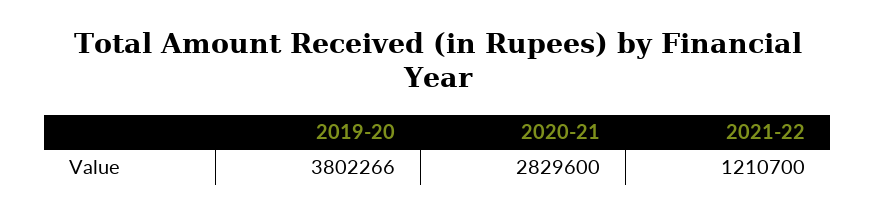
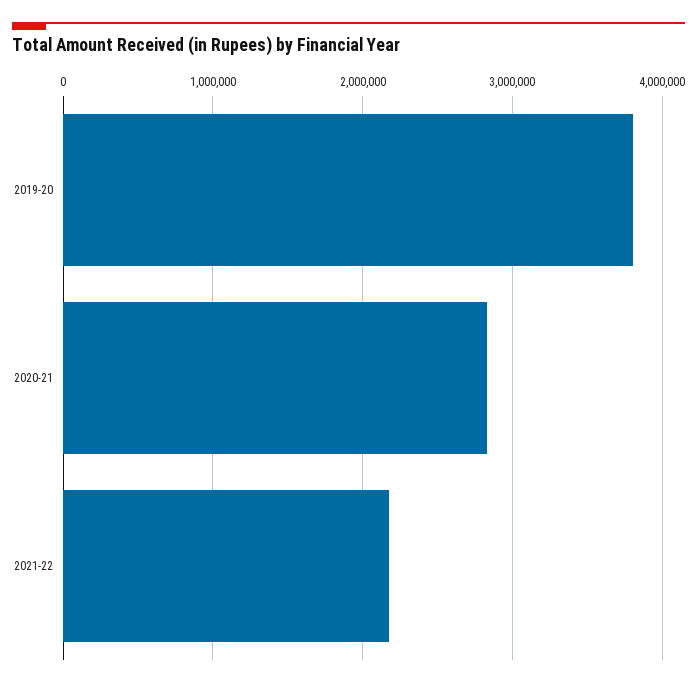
2021-22: 1210700 -> 2200000

